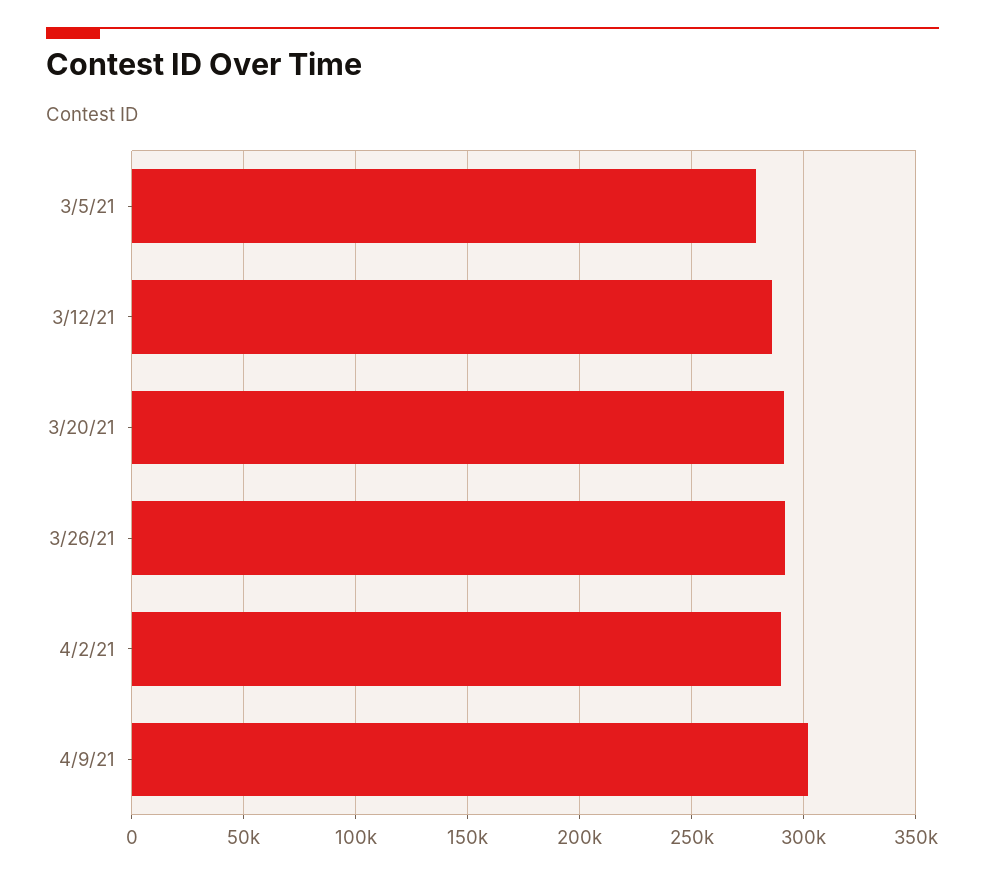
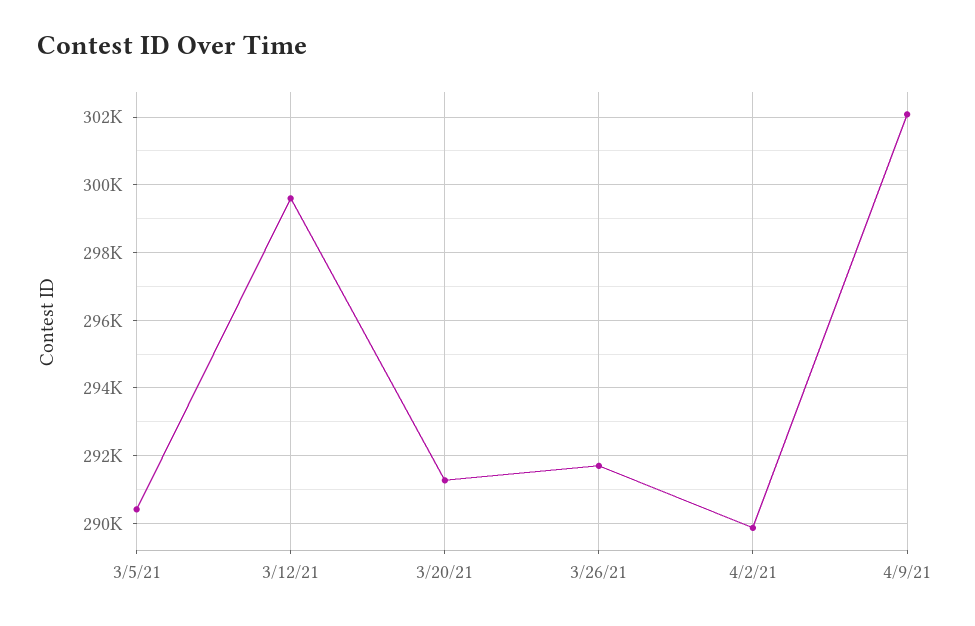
3/5/21: 280000 -> 290400
3/12/21: 285000 -> 299600

